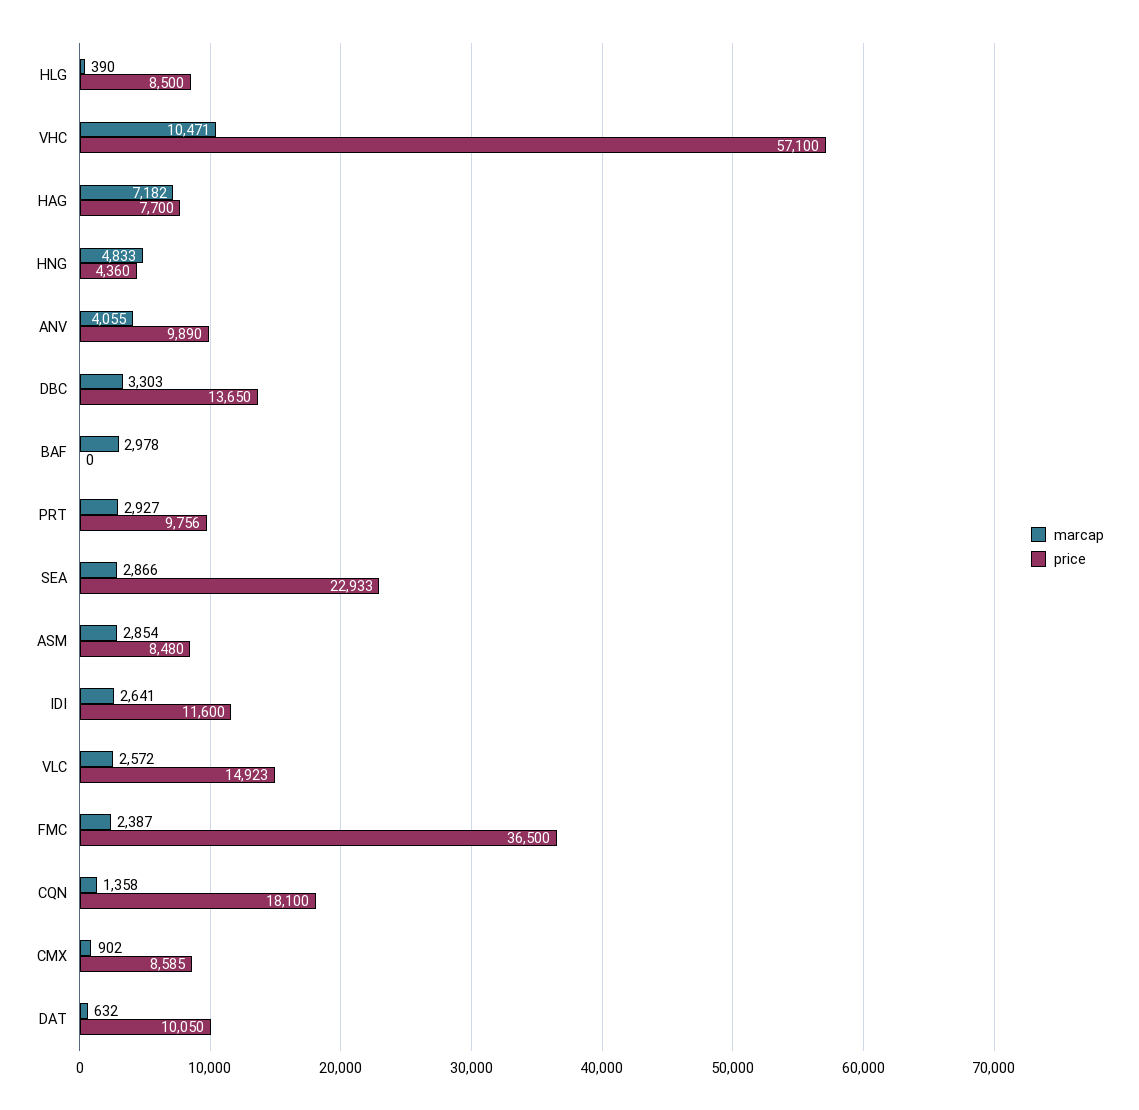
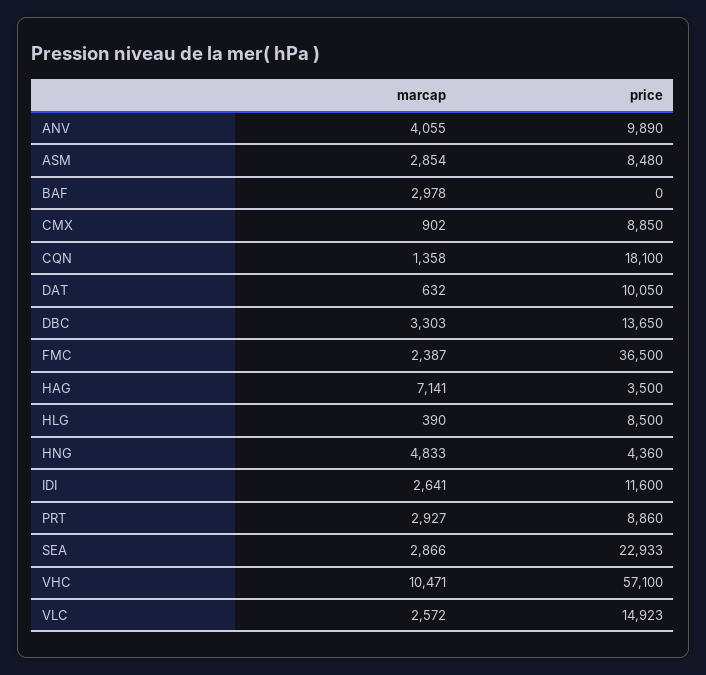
marcap, HAG: 7182 -> 7141
price, HAG: 7700 -> 3500
price, PRT: 9756 -> 8860
price, CMX: 8585 -> 8850

